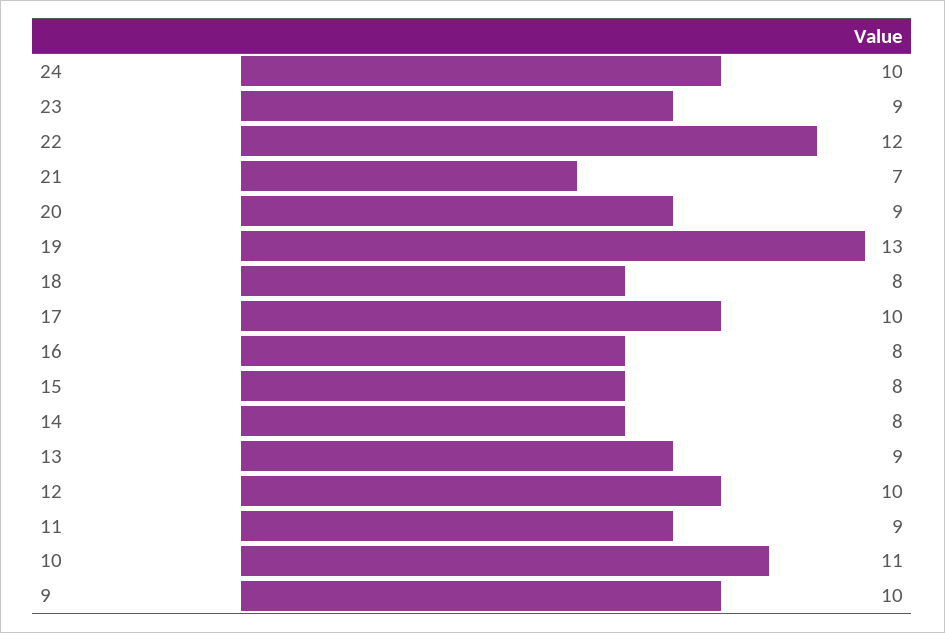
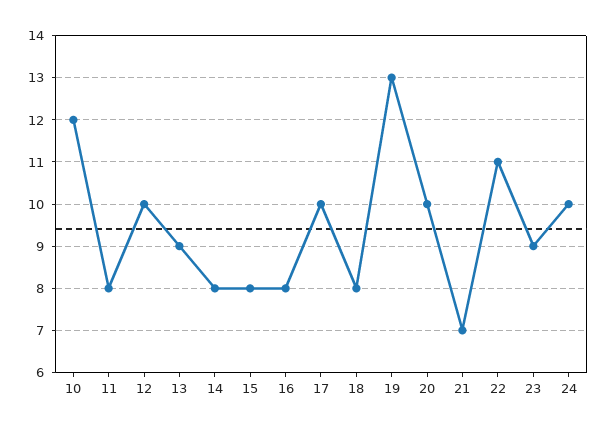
22: 12 -> 11
20: 9 -> 10
11: 9 -> 8
10: 11 -> 12
9: 10 -> none

